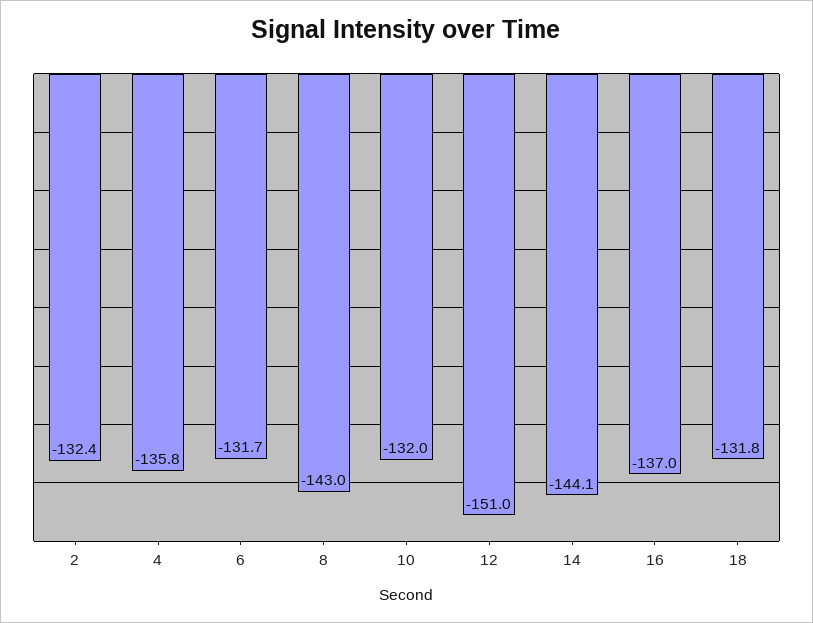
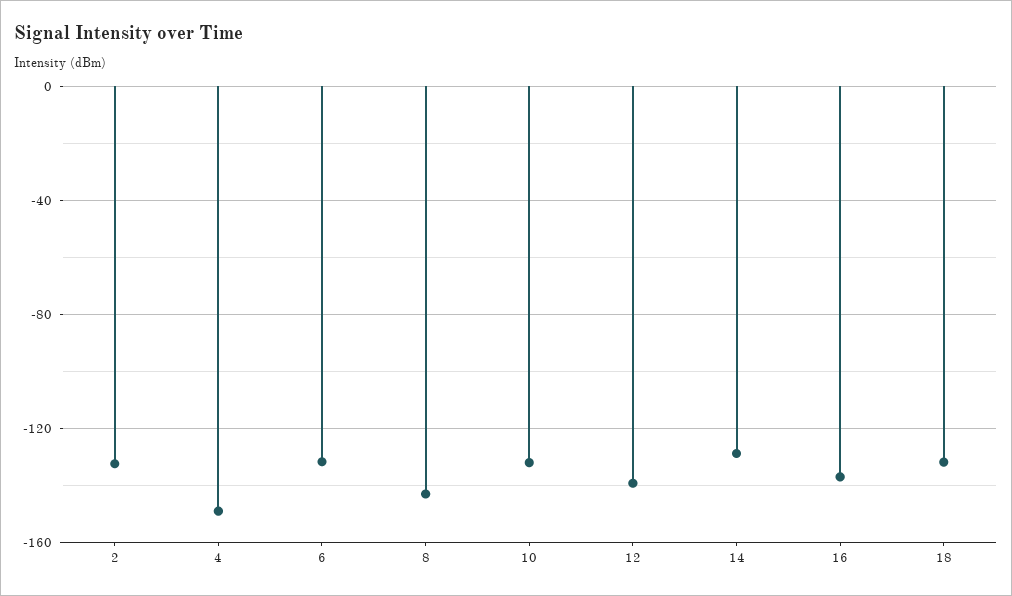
4: -135.8 -> -150
12: -151 -> -140
14: -144.1 -> -130

